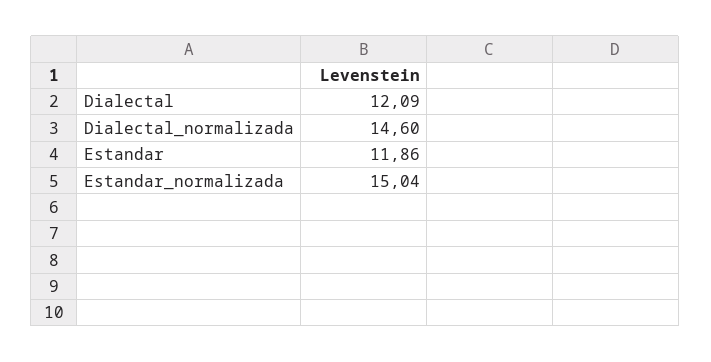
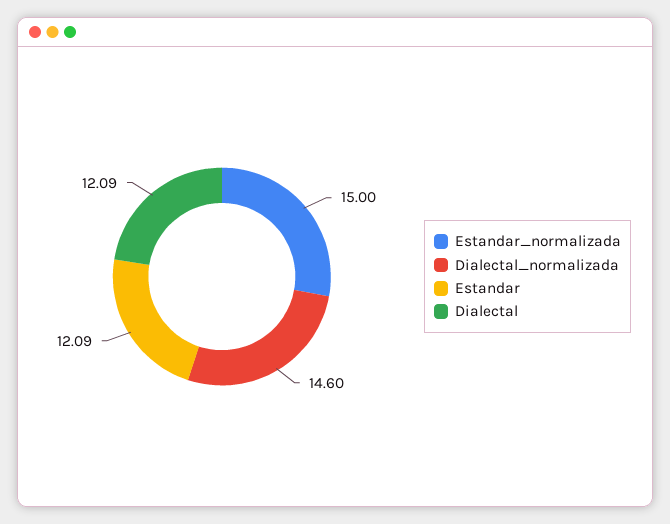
Estandar: 11.86 -> 12.09
Estandar_normalizada: 15.04 -> 15

